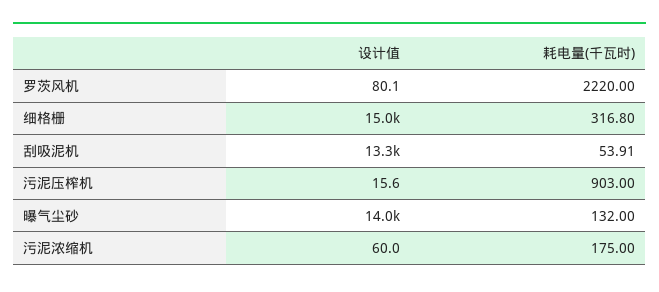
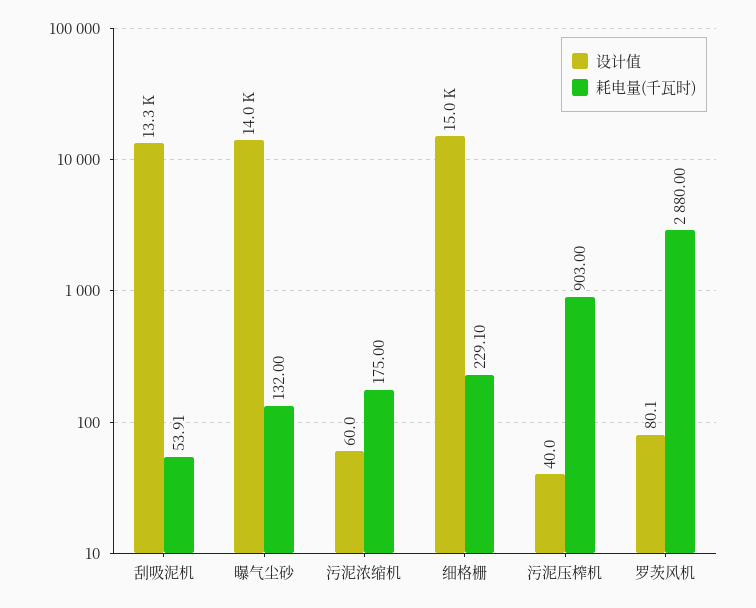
耗电量(千瓦时), 罗茨风机: 2220 -> 2880
耗电量(千瓦时), 细格栅: 316.8 -> 229.1
设计值, 污泥压榨机: 15.6 -> 40

